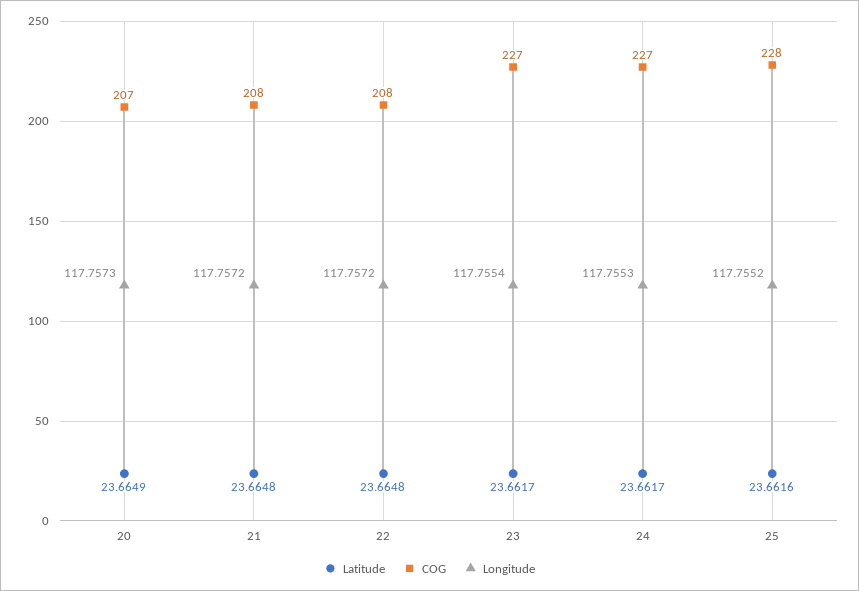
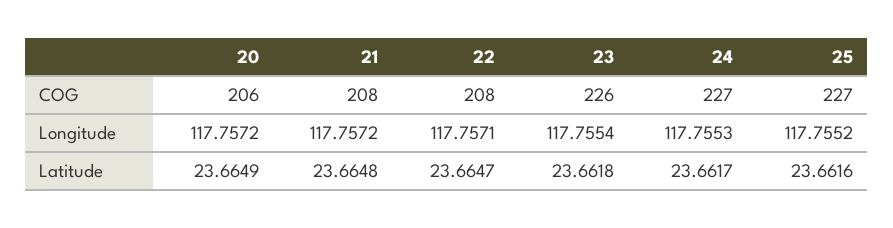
COG, 20: 207 -> 206
Longitude, 20: 117.7573 -> 117.7572
Latitude, 22: 23.6648 -> 23.6647
Longitude, 22: 117.7572 -> 117.7571
Latitude, 23: 23.6617 -> 23.6618
COG, 23: 227 -> 226
COG, 25: 228 -> 227

